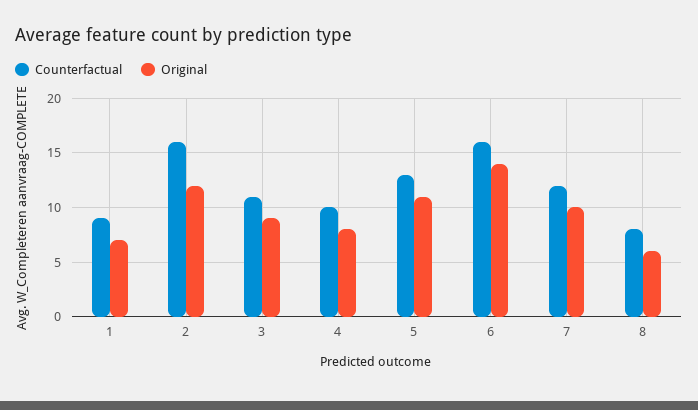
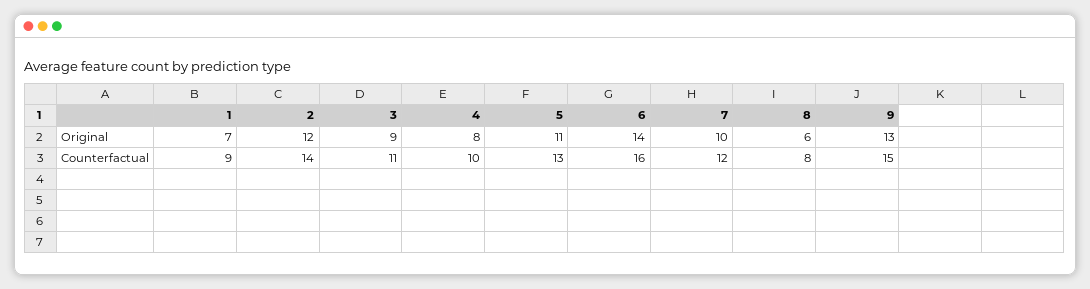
Counterfactual, 2: 16 -> 14
Original, 9: none -> 13
Counterfactual, 9: none -> 15

